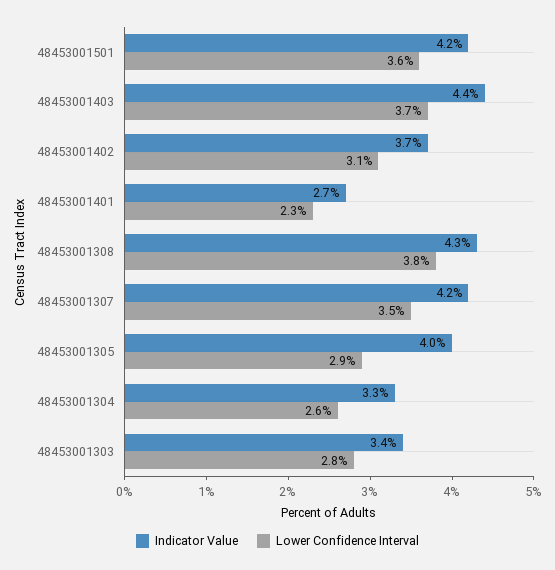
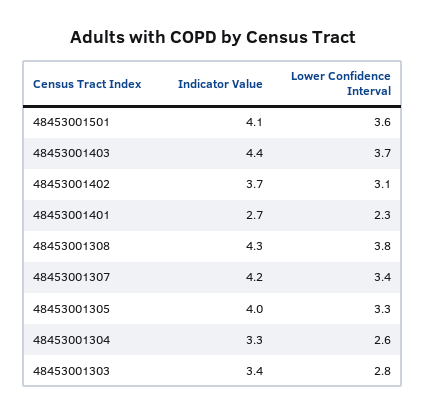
Indicator Value, 48453001501: 4.2 -> 4.1
Lower Confidence Interval, 48453001307: 3.5 -> 3.4
Lower Confidence Interval, 48453001305: 2.9 -> 3.3

